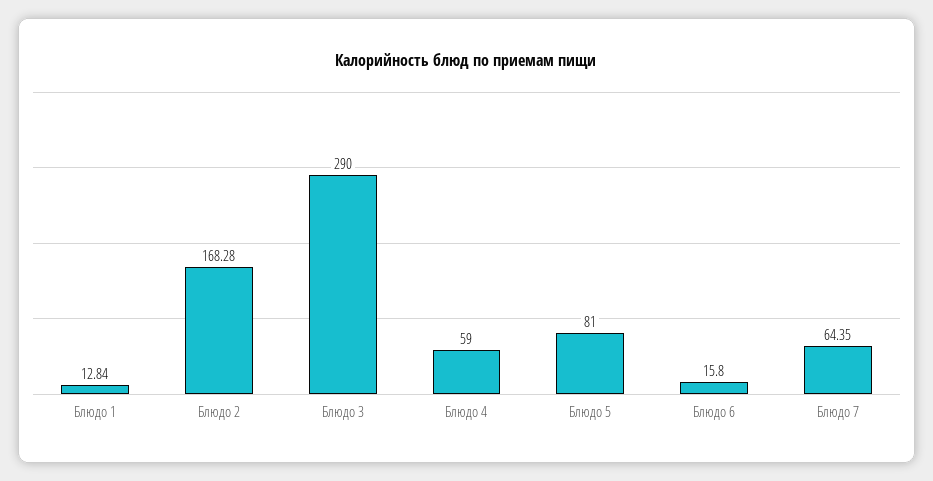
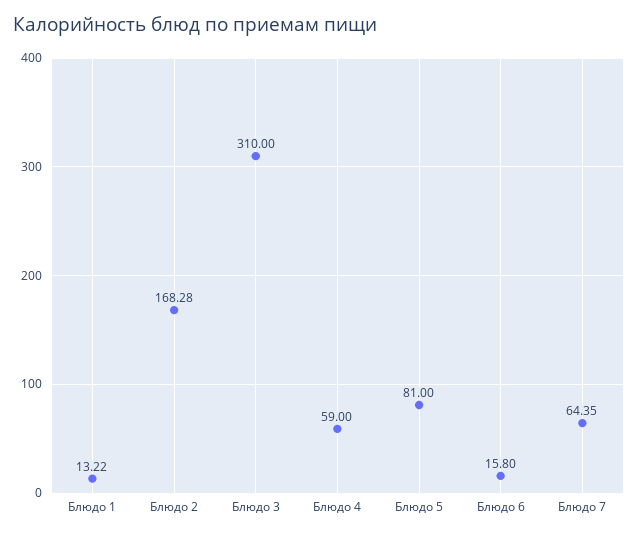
Блюдо 1: 12.84 -> 13.22
Блюдо 3: 290 -> 310

